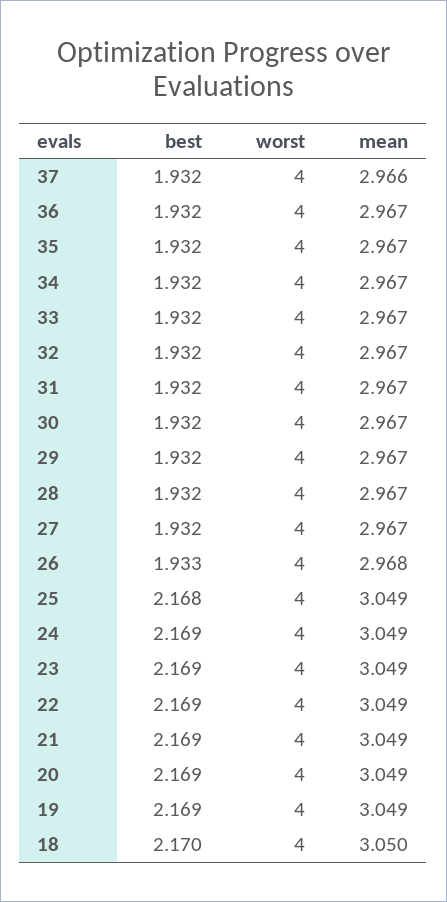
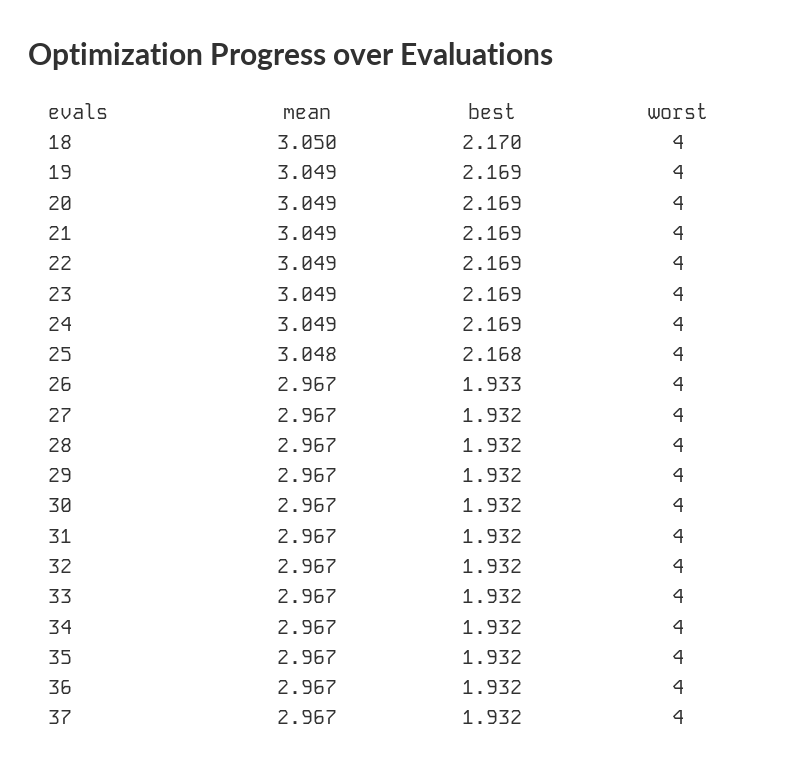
mean, 37: 2.966 -> 2.967
mean, 26: 2.968 -> 2.967
mean, 25: 3.049 -> 3.048

